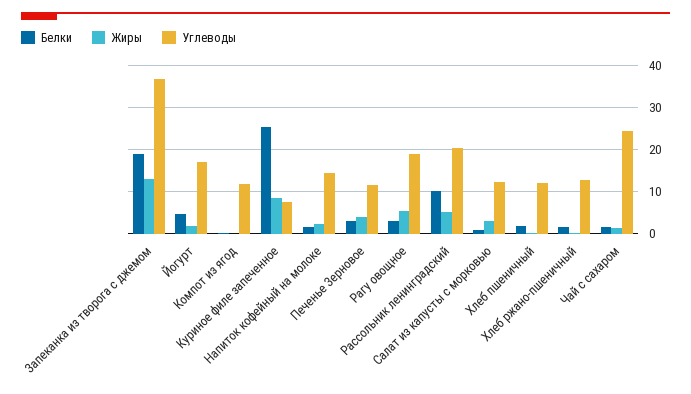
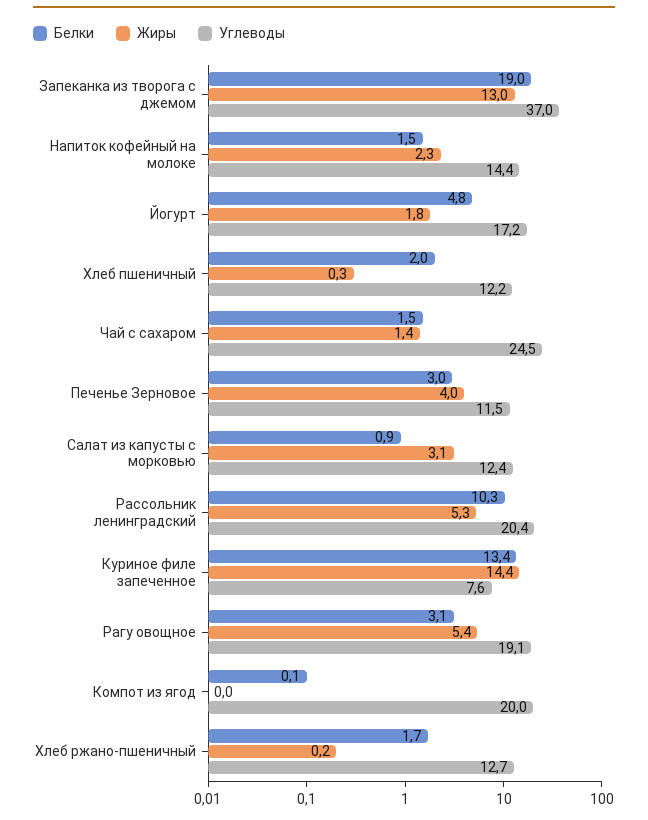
Углеводы, Компот из ягод: 12 -> 20
Белки, Куриное филе запеченное: 26 -> 13.4
Жиры, Куриное филе запеченное: 8 -> 14.4

